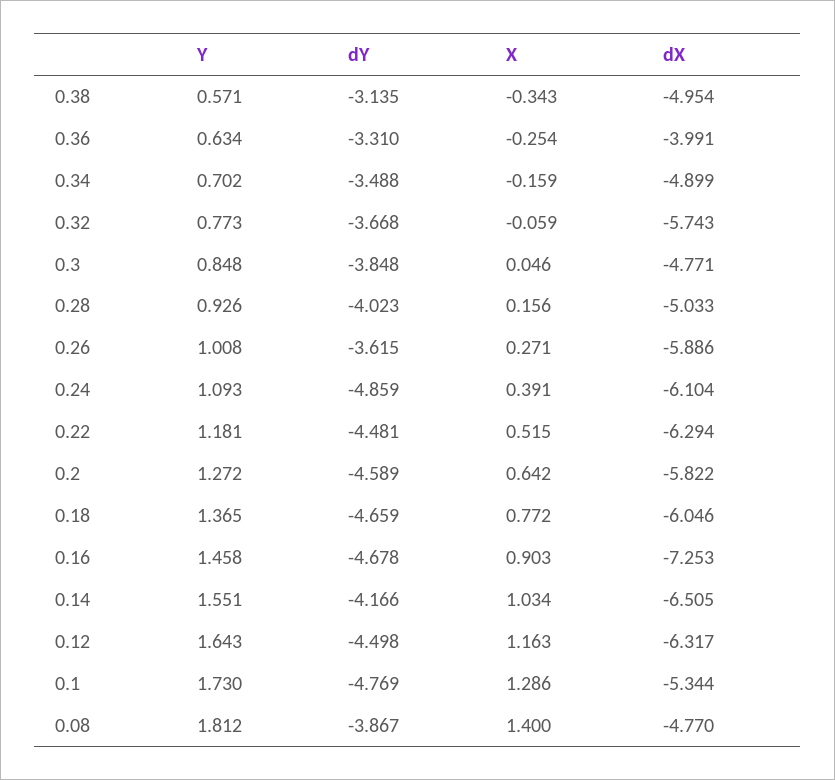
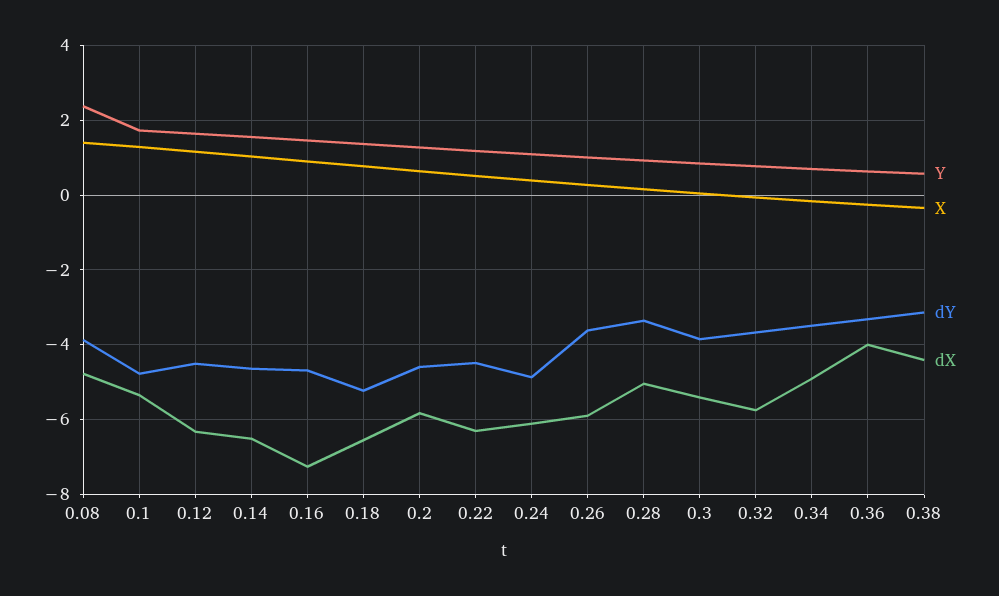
dX, 0.38: -4.954 -> -4.4
dX, 0.3: -4.771 -> -5.4
dY, 0.28: -4.023 -> -3.4
dY, 0.18: -4.659 -> -5.2
dX, 0.18: -6.046 -> -6.6
dY, 0.14: -4.166 -> -4.6
Y, 0.08: 1.812 -> 2.4

